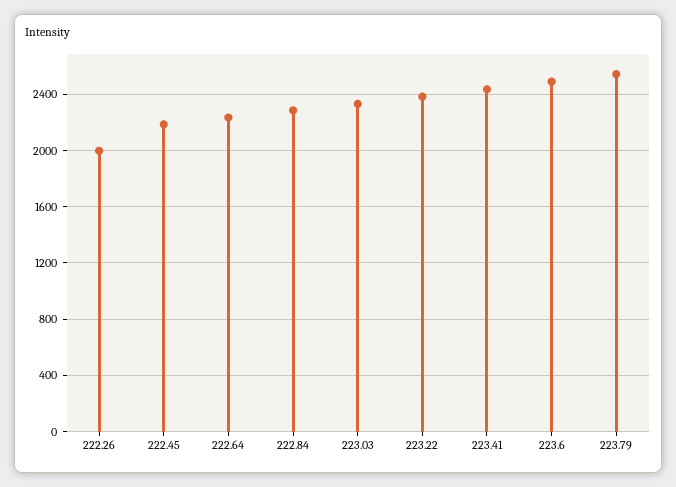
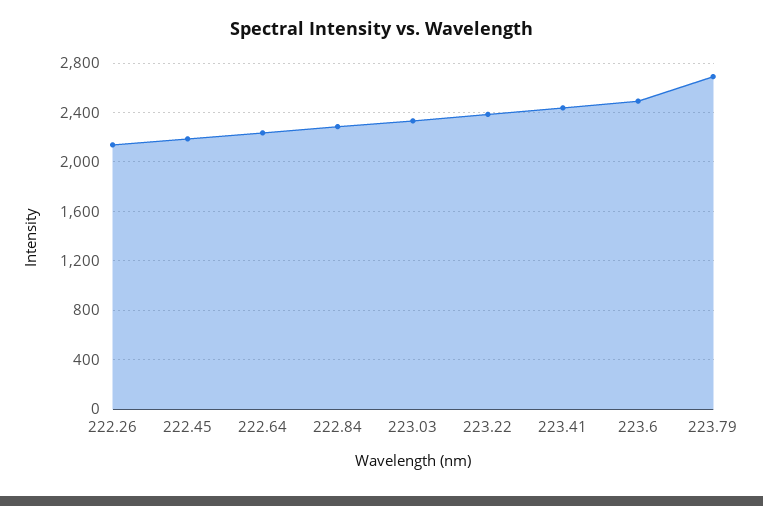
222.26: 2000 -> 2150
223.79: 2550 -> 2700

